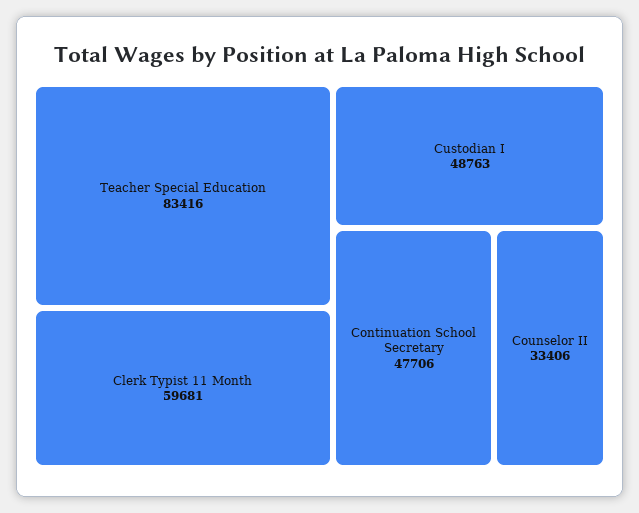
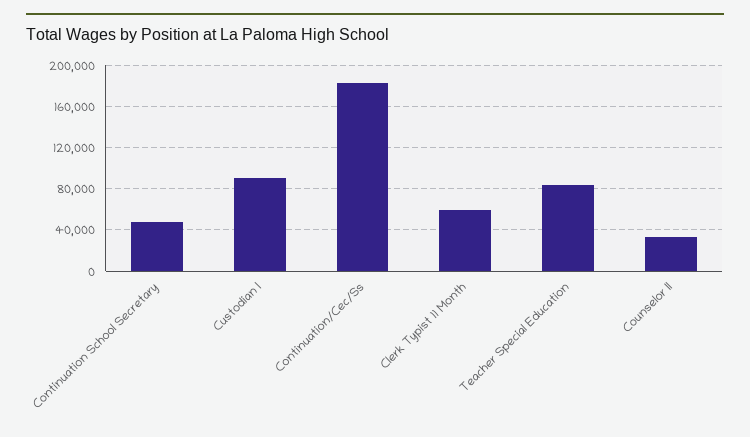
Custodian I: 48763 -> 90000
Continuation/Cec/Ss: none -> 180000

